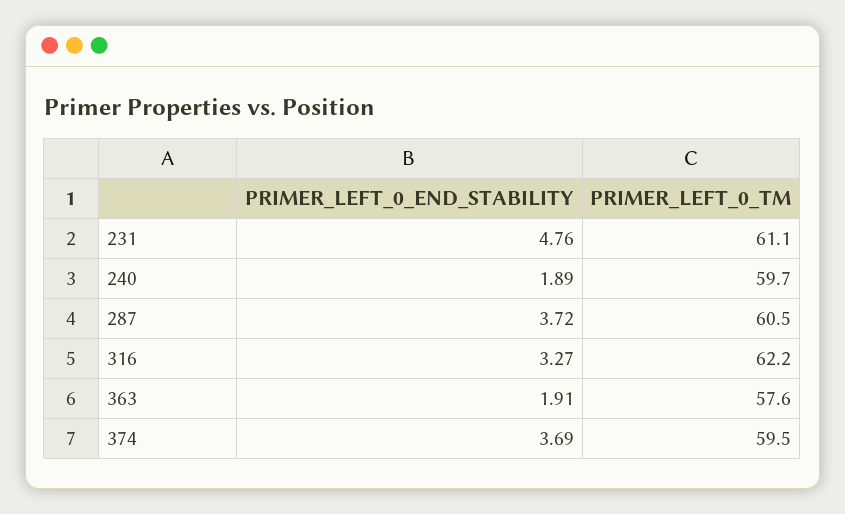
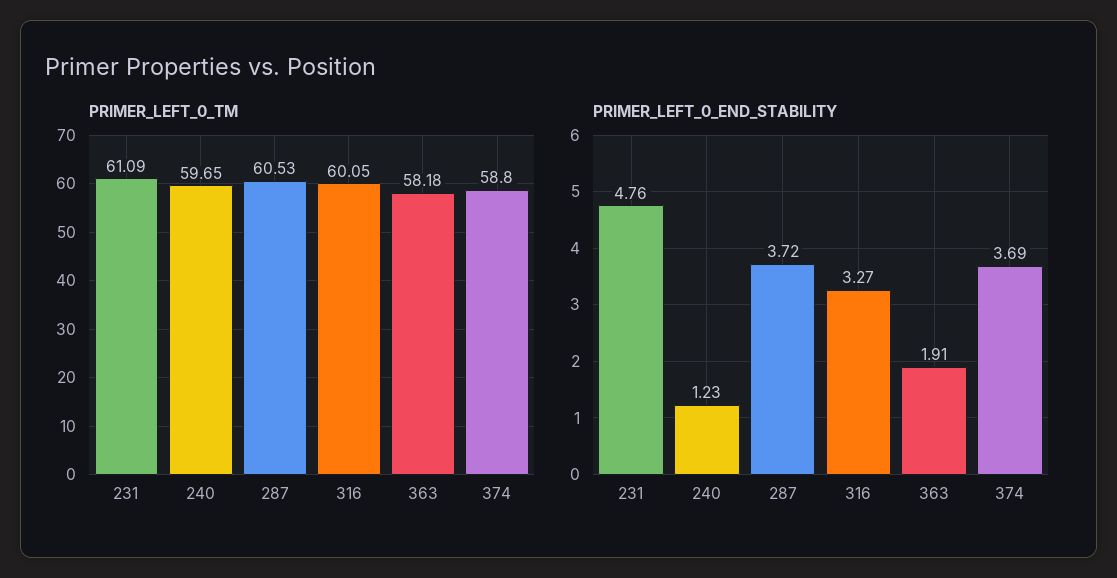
PRIMER_LEFT_0_END_STABILITY, 240: 1.89 -> 1.23
PRIMER_LEFT_0_TM, 316: 62.2 -> 60.05
PRIMER_LEFT_0_TM, 363: 57.6 -> 58.18
PRIMER_LEFT_0_TM, 374: 59.5 -> 58.8

